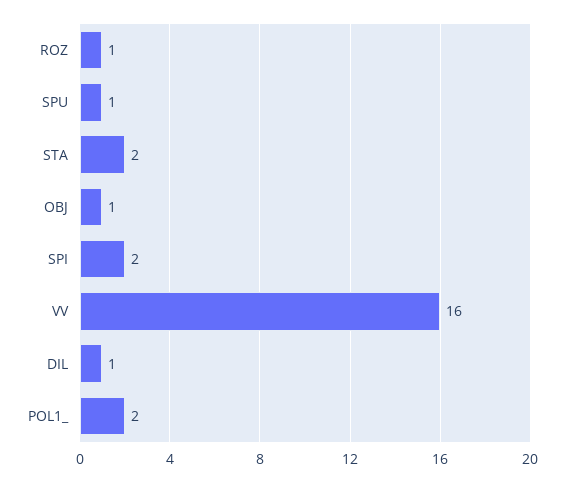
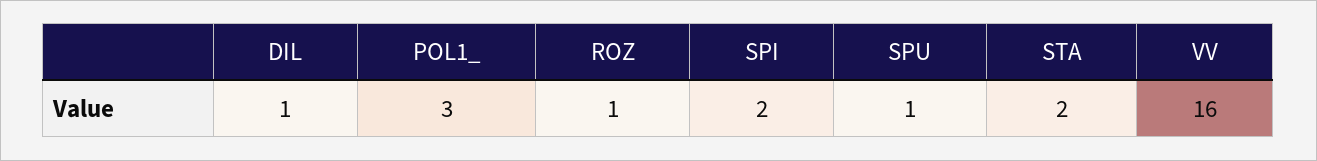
OBJ: 1 -> none
POL1_: 2 -> 3

